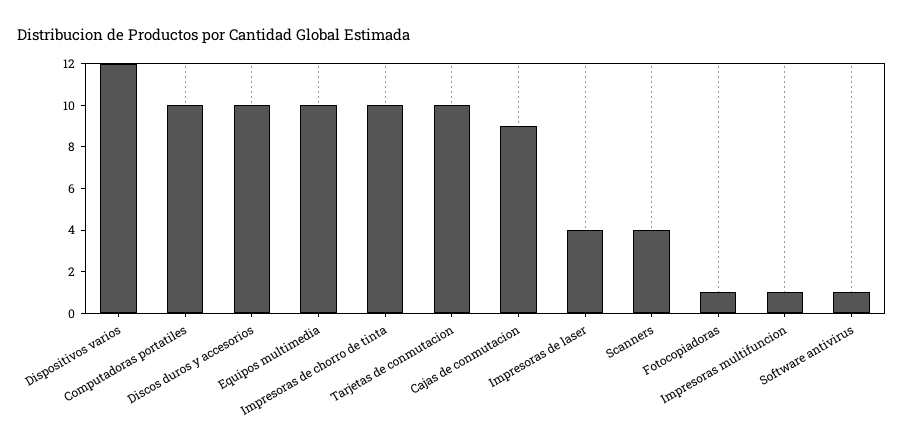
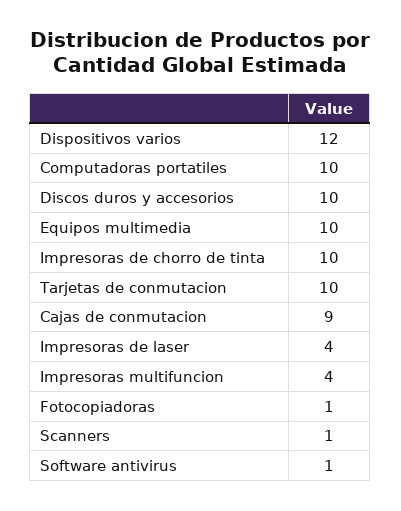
Scanners: 4 -> 1
Impresoras multifuncion: 1 -> 4

